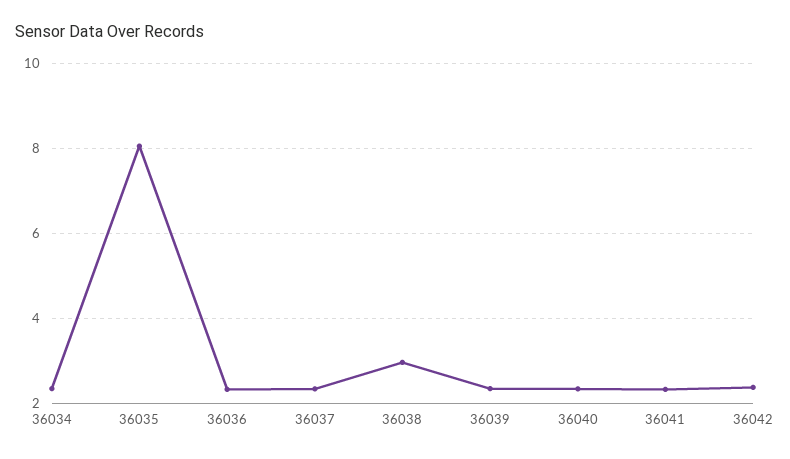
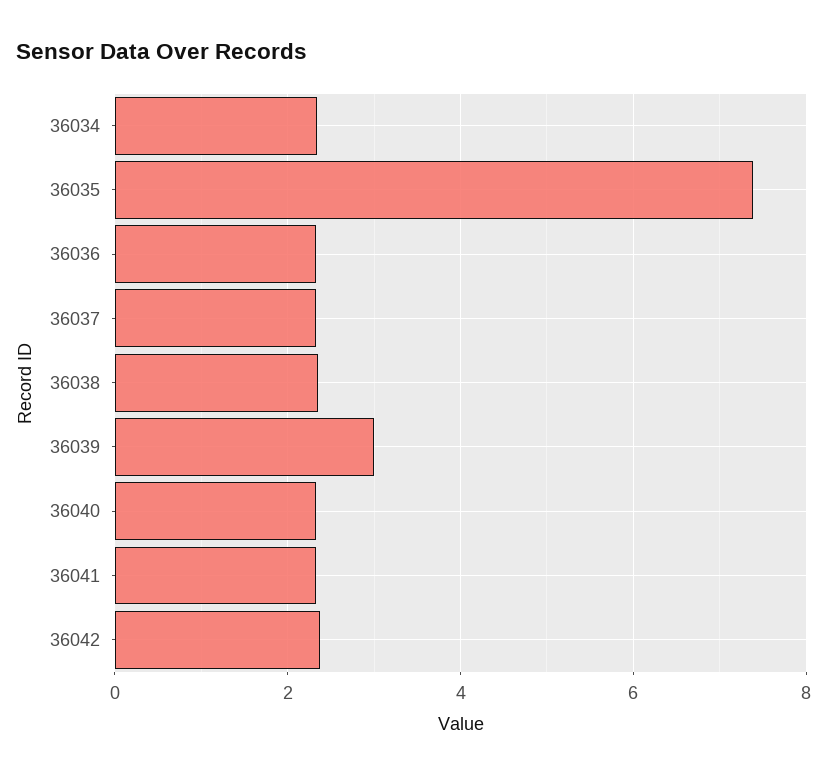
36035: 8 -> 7.4
36038: 3 -> 2.4
36039: 2.4 -> 3

